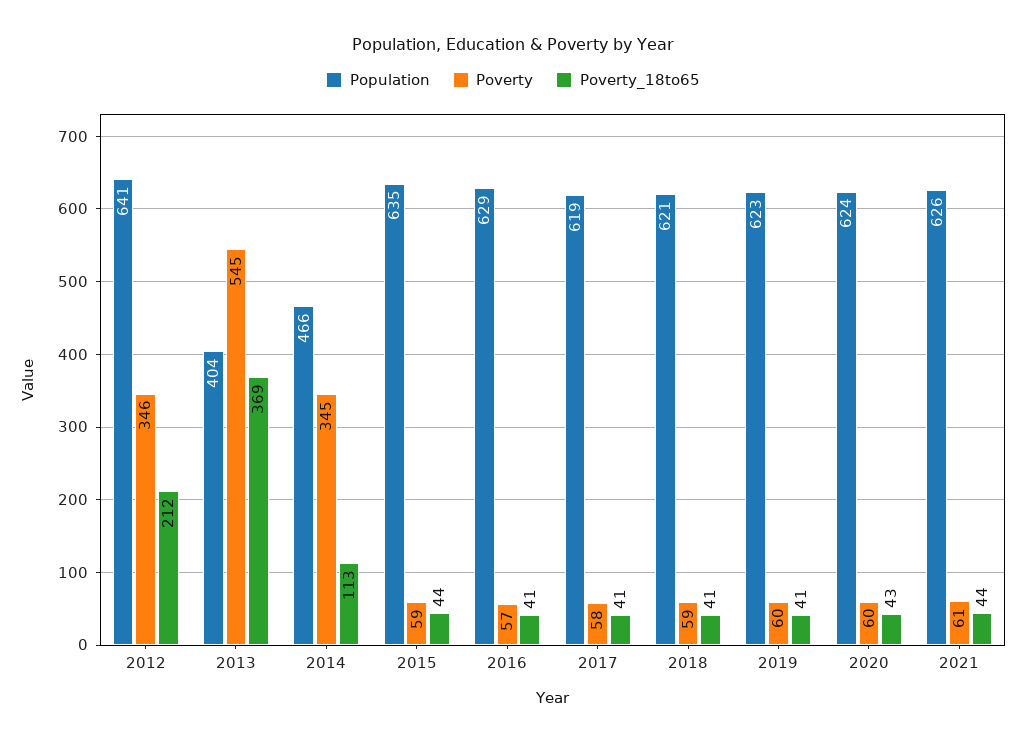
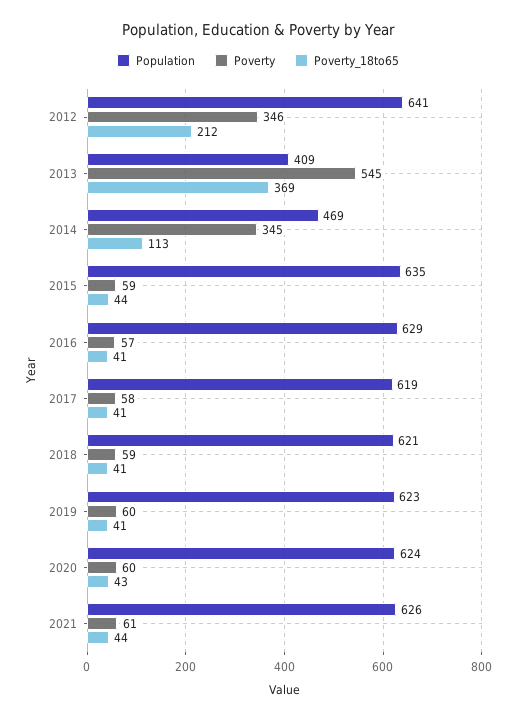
Population, 2013: 404 -> 409
Population, 2014: 466 -> 469

